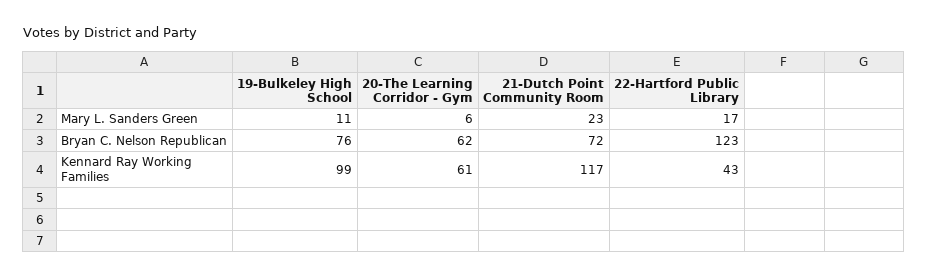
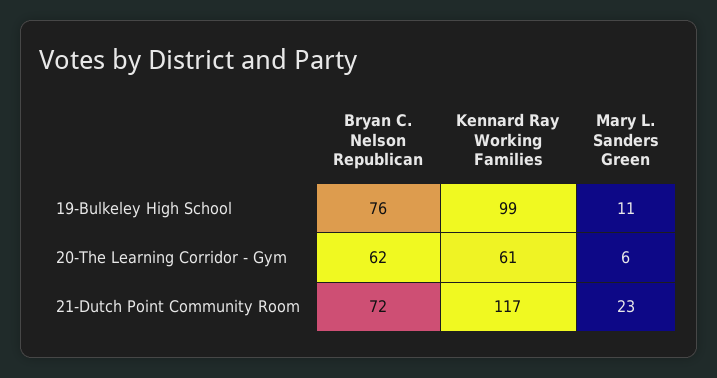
22-Hartford Public Library, Mary L. Sanders Green: 17 -> none
22-Hartford Public Library, Bryan C. Nelson Republican: 123 -> none
22-Hartford Public Library, Kennard Ray Working Families: 43 -> none

